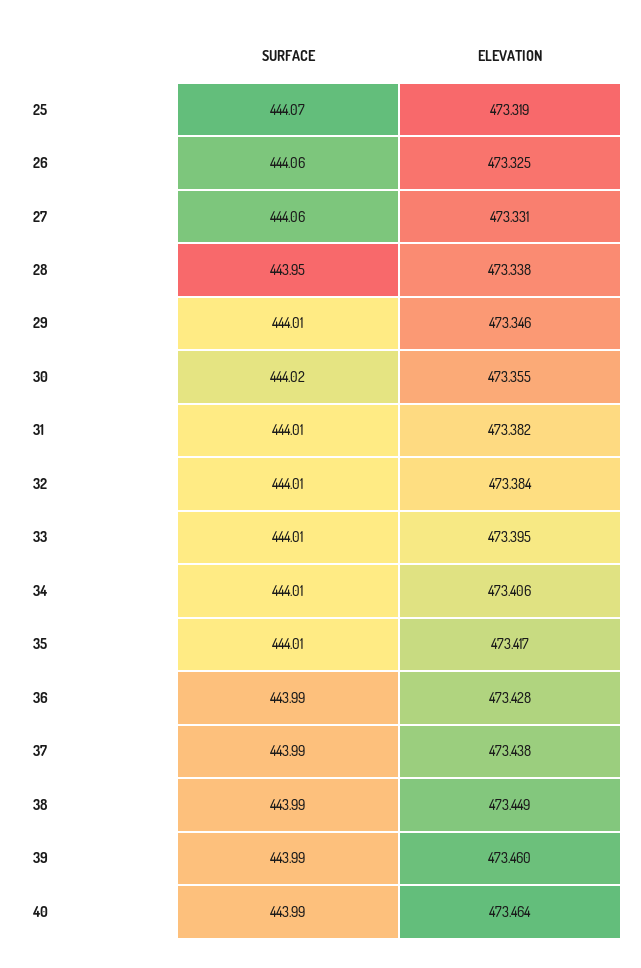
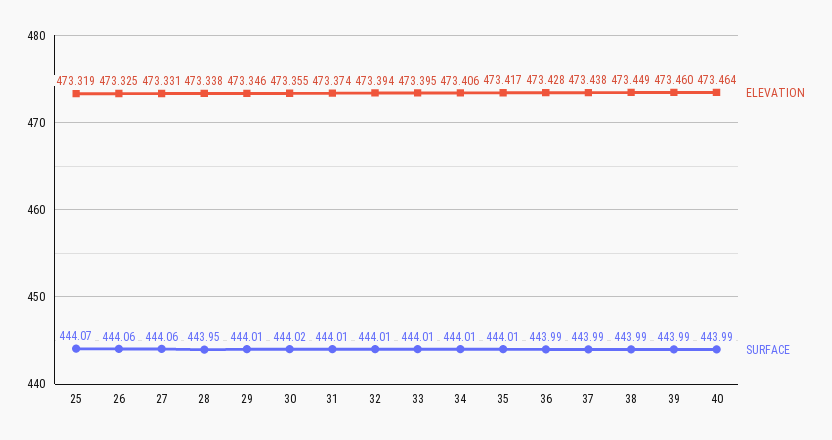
ELEVATION, 31: 473.382 -> 473.374
ELEVATION, 32: 473.384 -> 473.394

